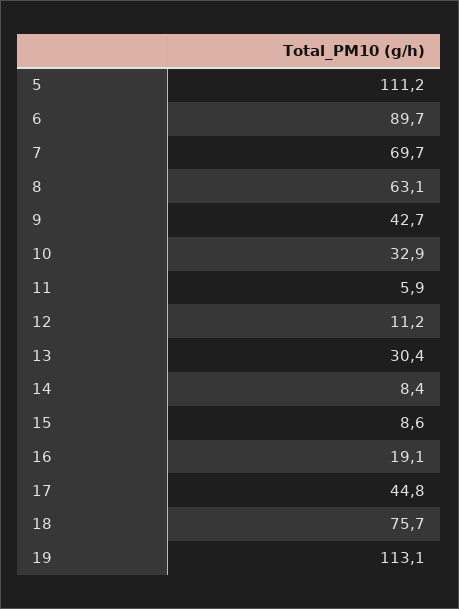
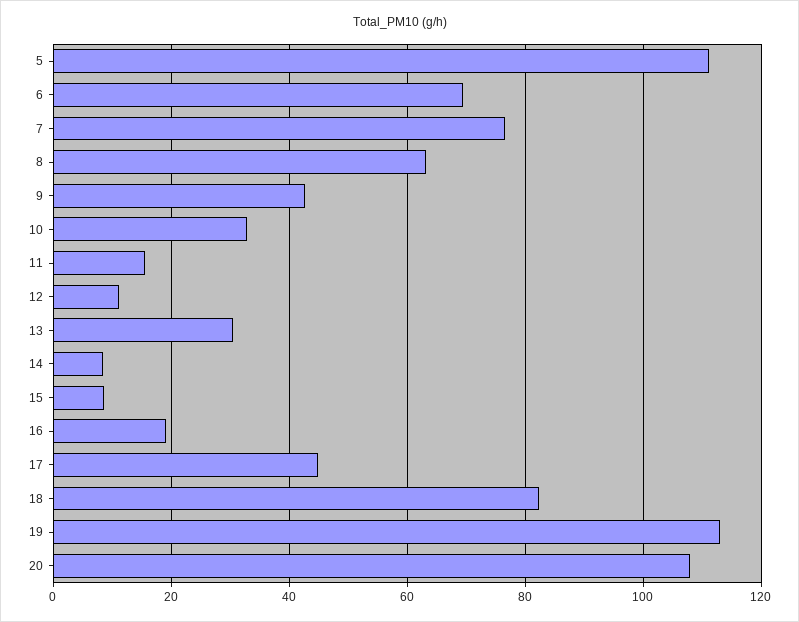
6: 89.7 -> 70
7: 69.7 -> 76
11: 5.9 -> 16
18: 75.7 -> 82
20: none -> 108

